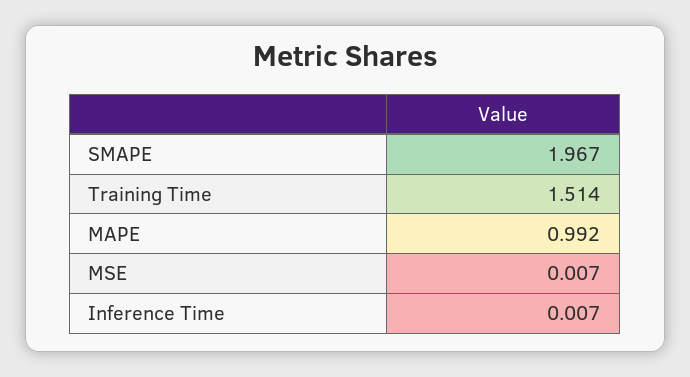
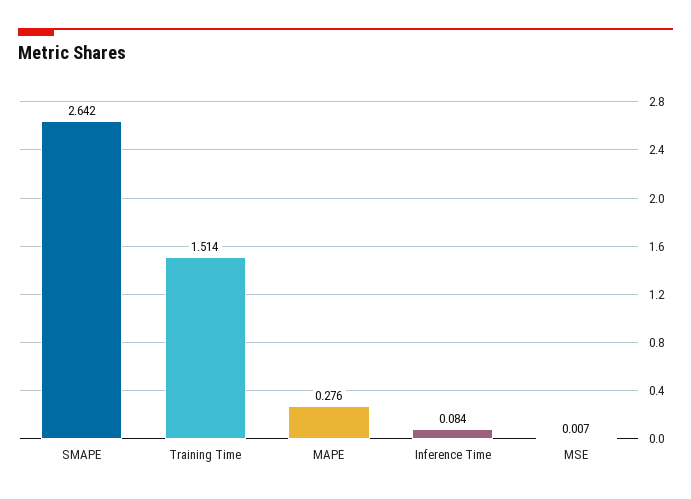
SMAPE: 1.967 -> 2.642
MAPE: 0.992 -> 0.276
Inference Time: 0.007 -> 0.084

